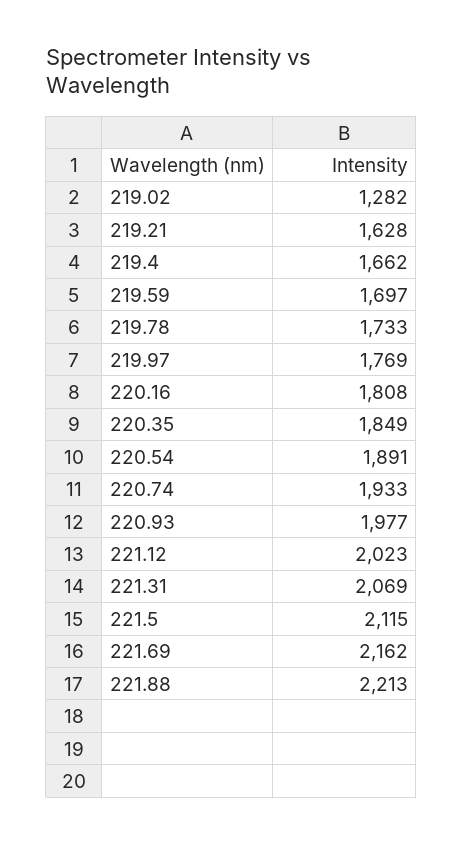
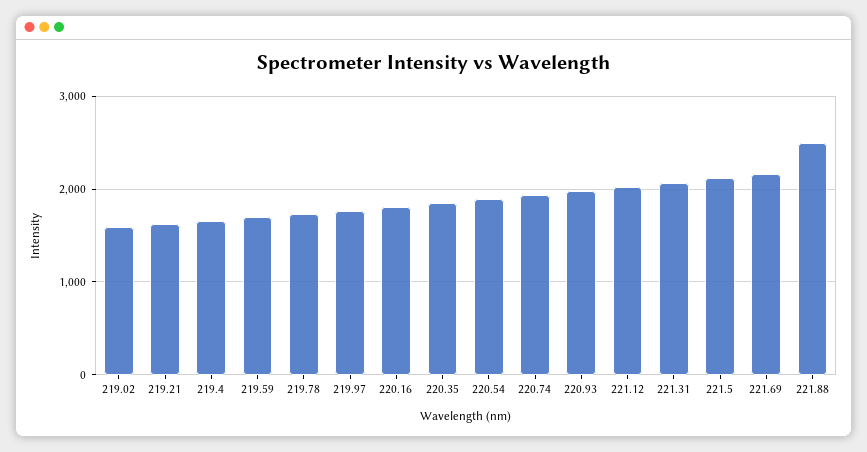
219.02: 1282 -> 1600
221.88: 2213 -> 2500

